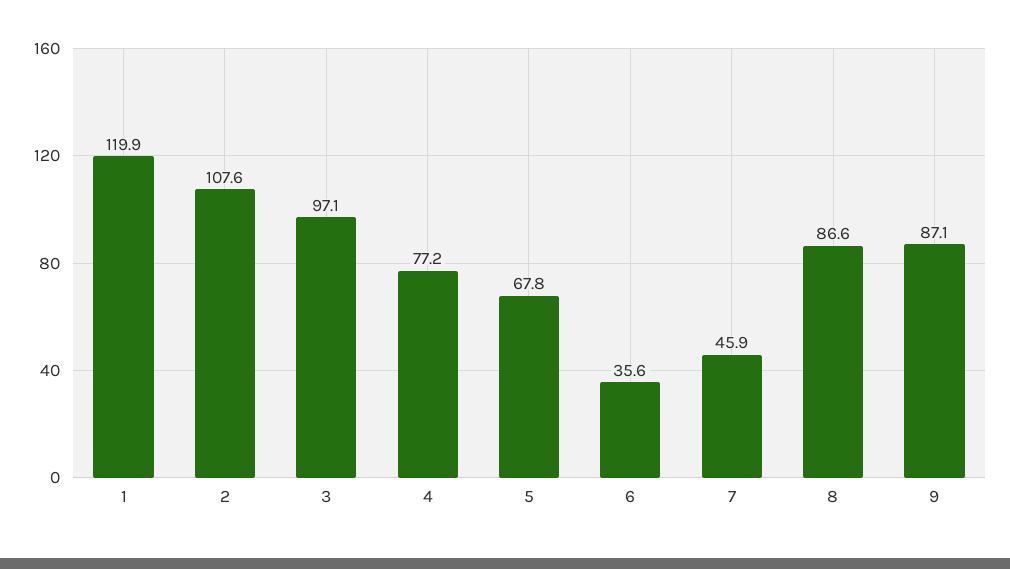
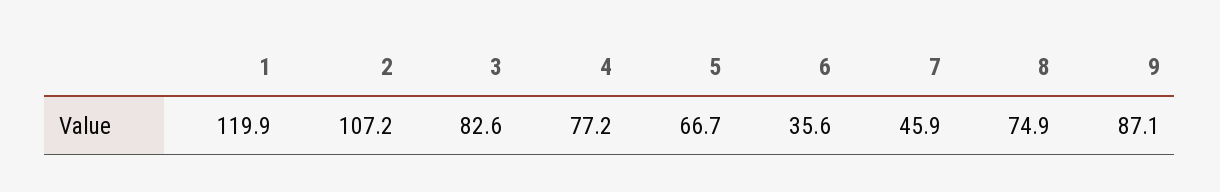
2: 107.6 -> 107.2
3: 97.1 -> 82.6
5: 67.8 -> 66.7
8: 86.6 -> 74.9

